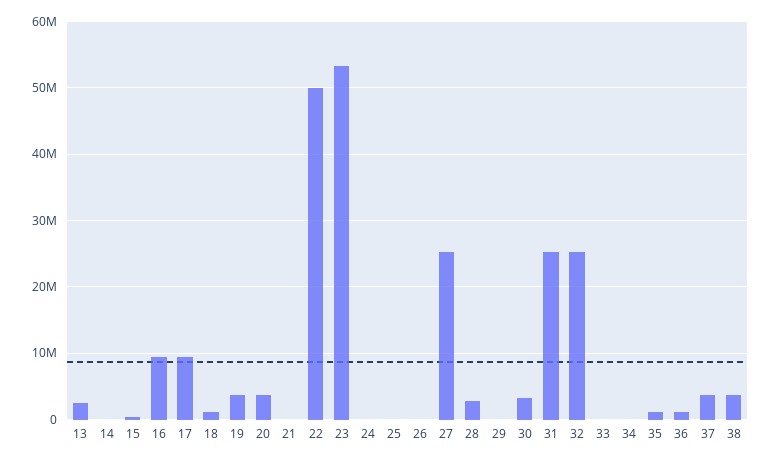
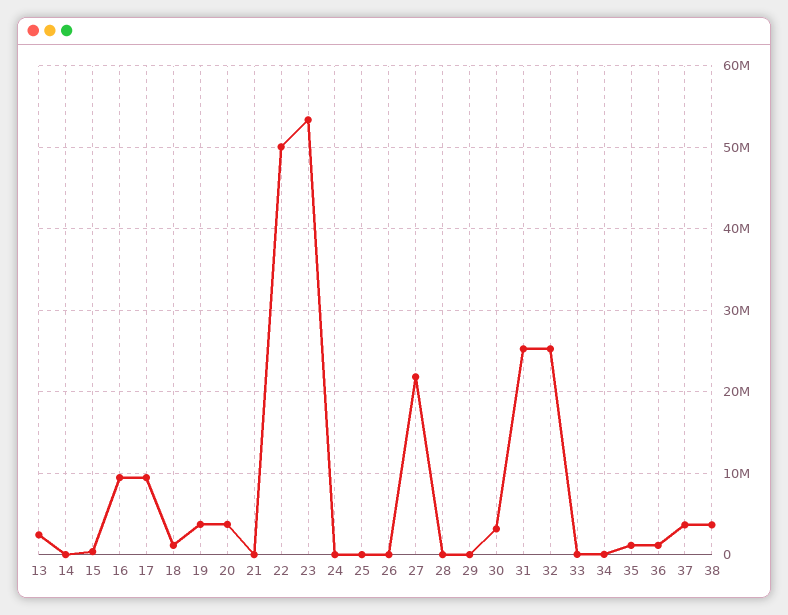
27: 25000000 -> 22000000
28: 3000000 -> 0

